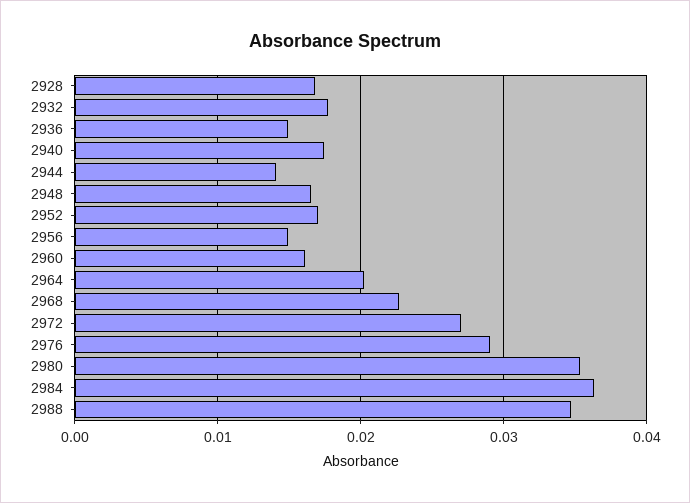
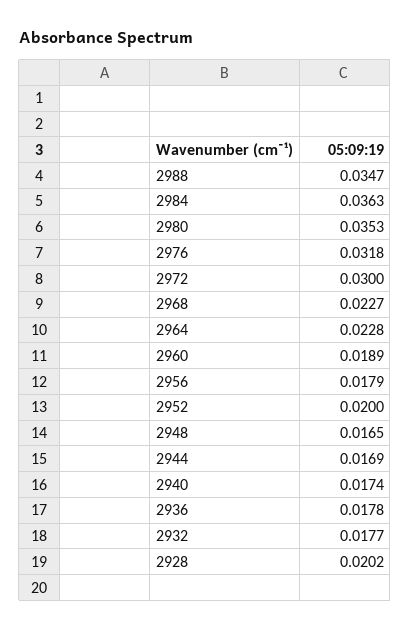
2928: 0.017 -> 0.0202
2936: 0.015 -> 0.0178
2944: 0.014 -> 0.0169
2952: 0.017 -> 0.02
2956: 0.015 -> 0.0179
2960: 0.016 -> 0.0189
2964: 0.02 -> 0.0228
2972: 0.027 -> 0.03
2976: 0.029 -> 0.0318

